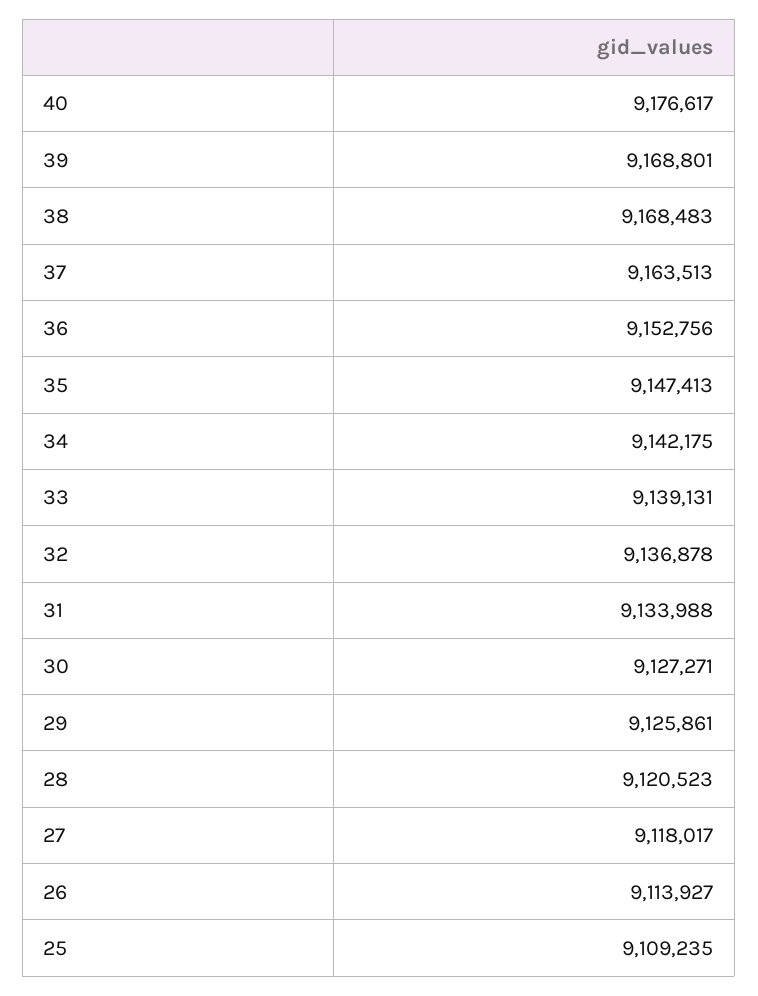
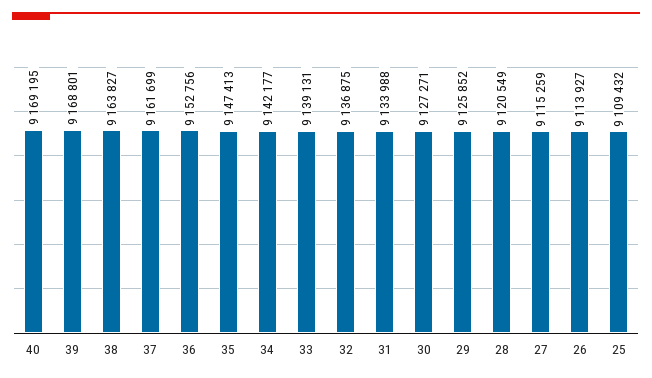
40: 9176617 -> 9169195
38: 9168483 -> 9163827
37: 9163513 -> 9161699
34: 9142175 -> 9142177
32: 9136878 -> 9136875
29: 9125861 -> 9125852
28: 9120523 -> 9120549
27: 9118017 -> 9115259
25: 9109235 -> 9109432

